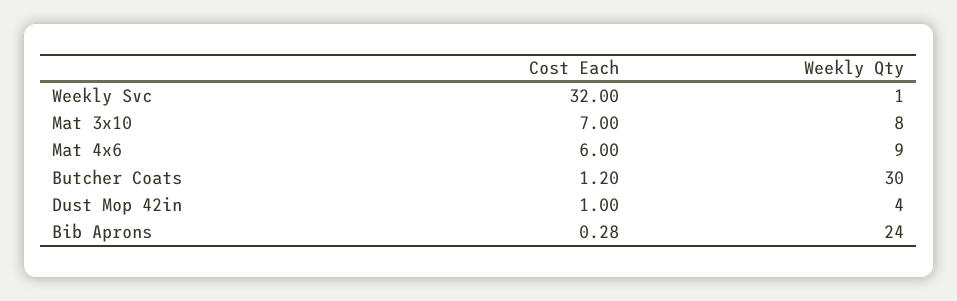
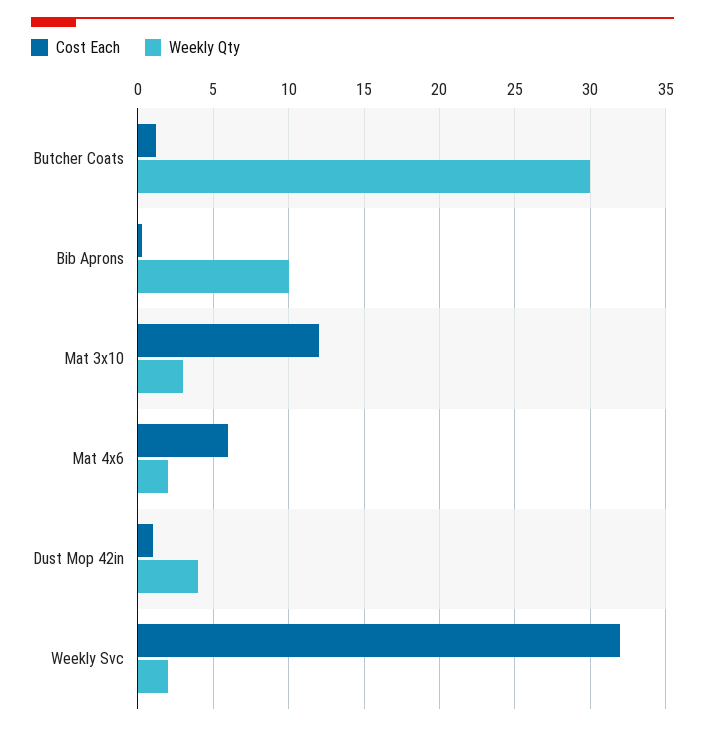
Weekly Qty, Weekly Svc: 1 -> 2
Cost Each, Mat 3x10: 7 -> 12
Weekly Qty, Mat 3x10: 8 -> 3
Weekly Qty, Mat 4x6: 9 -> 2
Weekly Qty, Bib Aprons: 24 -> 10

